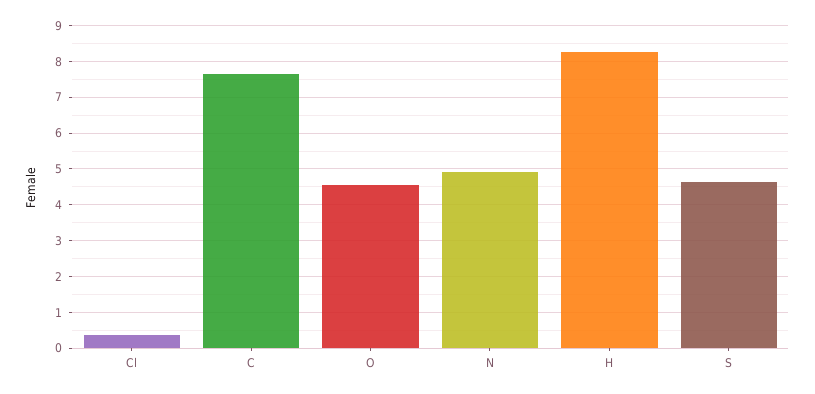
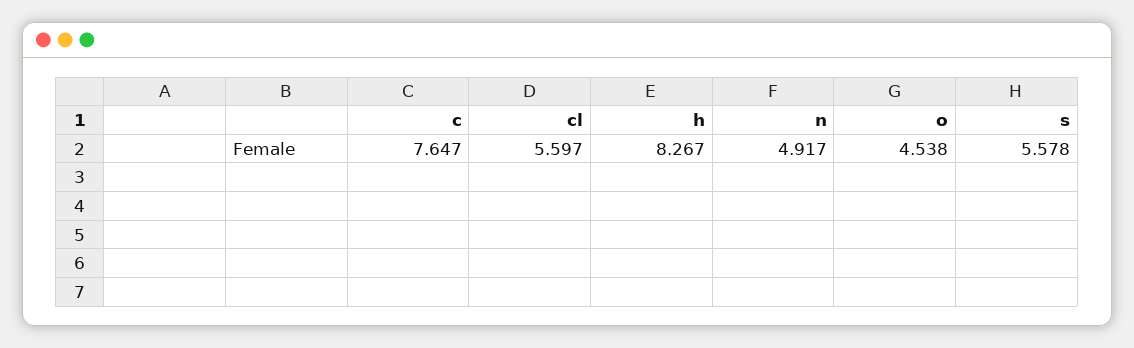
Cl: 0.4 -> 5.597
S: 4.6 -> 5.578

